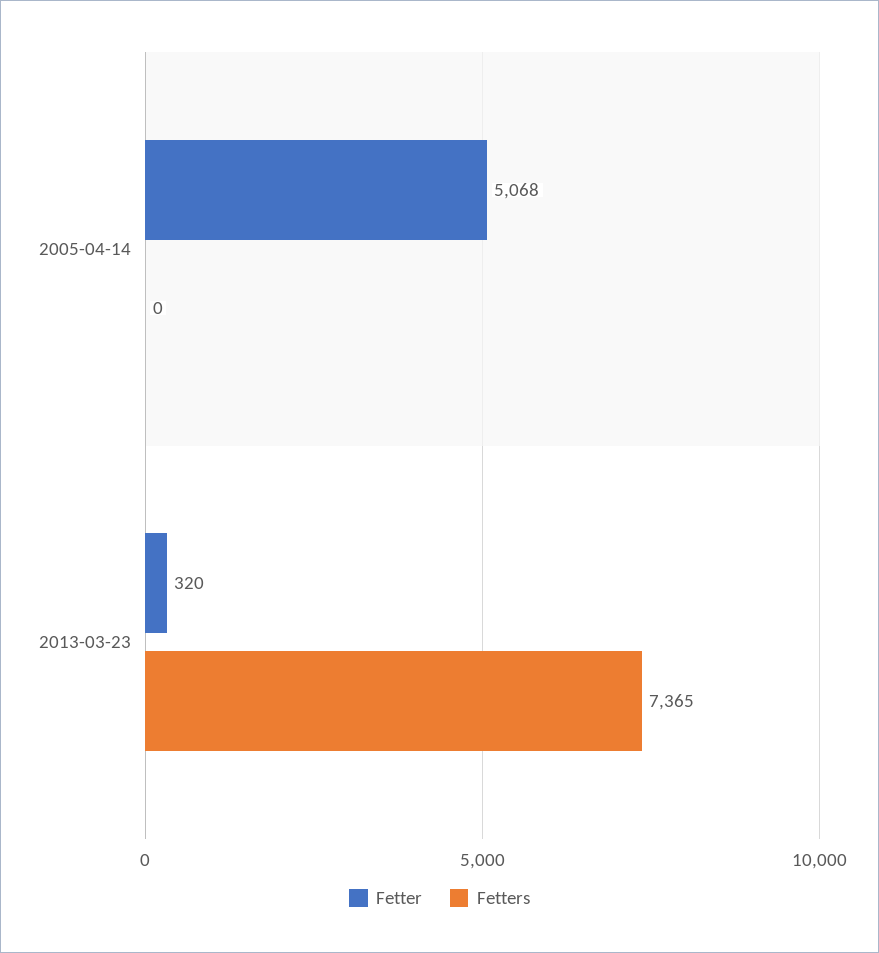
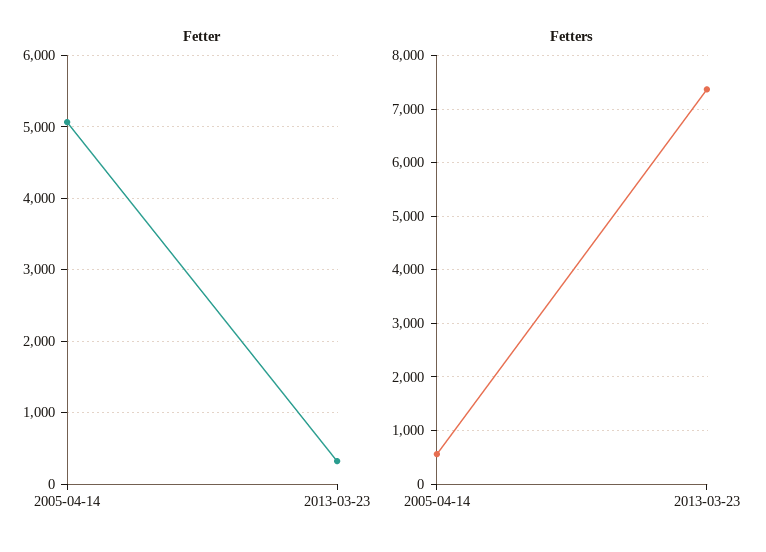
Fetters, 2005-04-14: 0 -> 600

